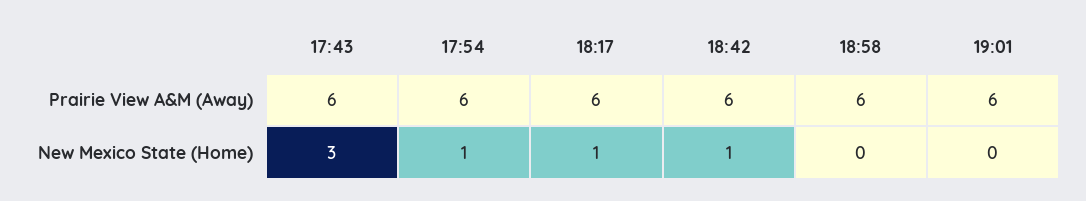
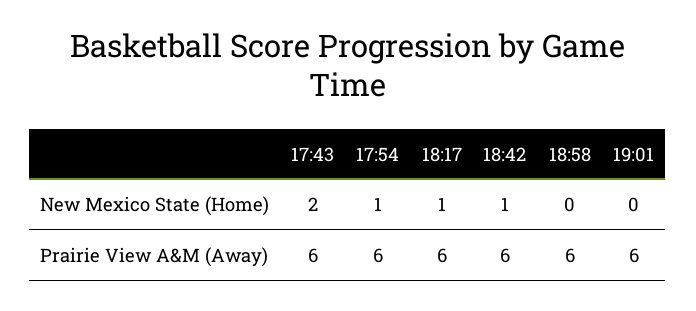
17:43, New Mexico State (Home): 3 -> 2

